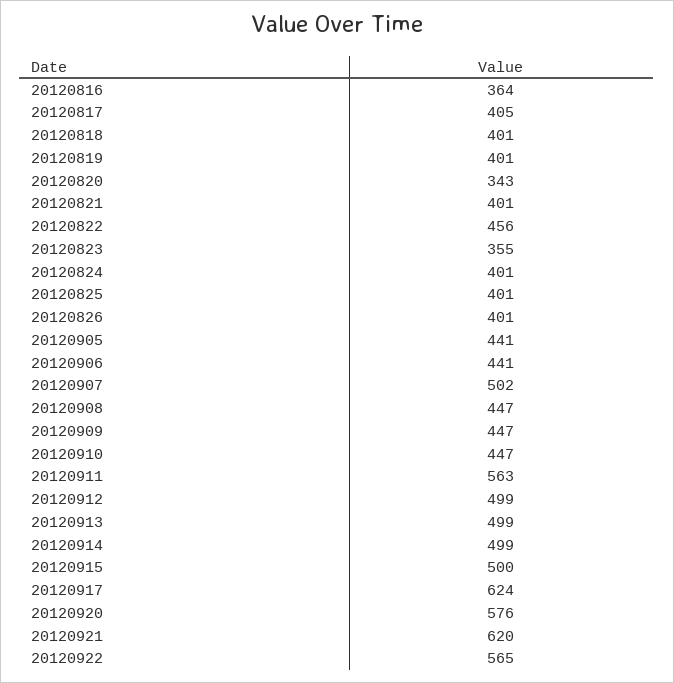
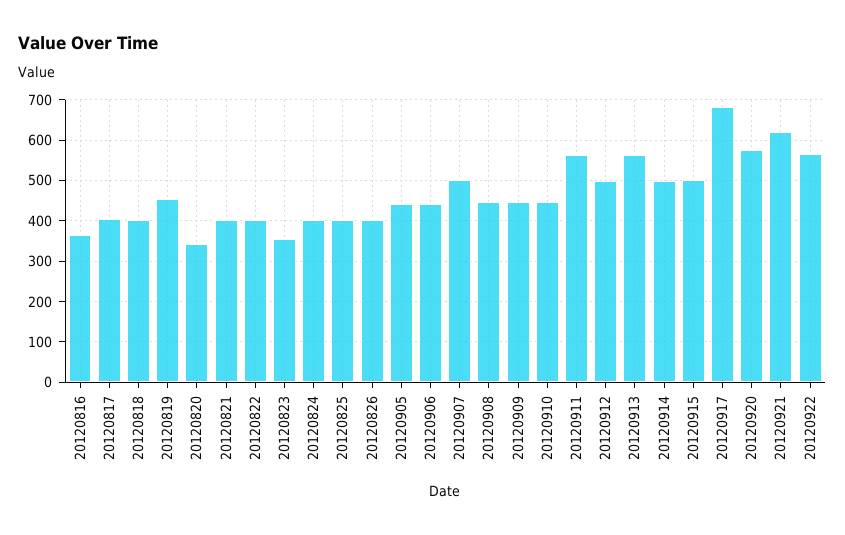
20120819: 401 -> 460
20120822: 456 -> 400
20120913: 499 -> 560
20120917: 624 -> 680

